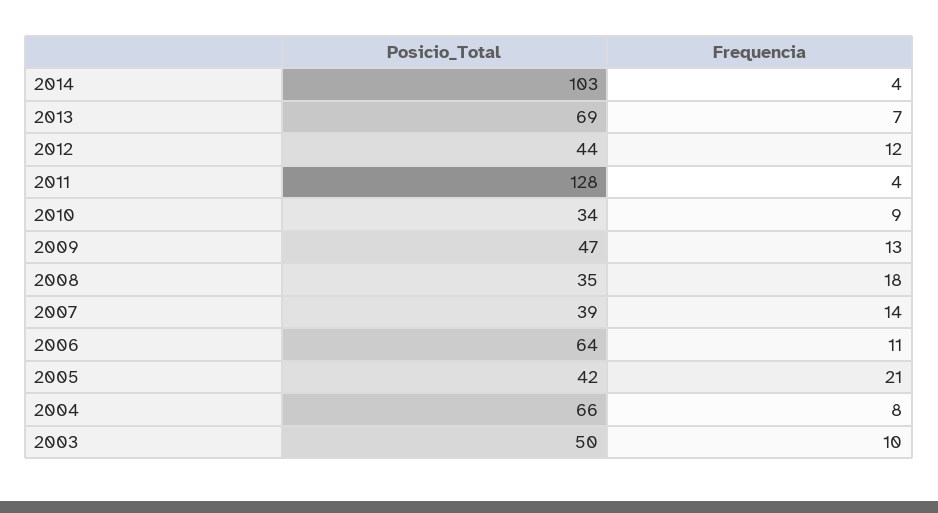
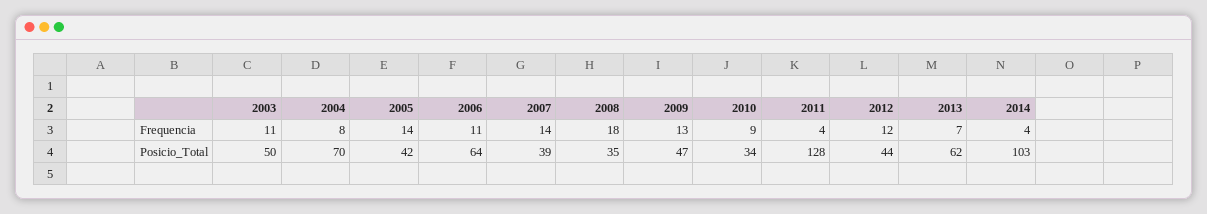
Posicio_Total, 2013: 69 -> 62
Frequencia, 2005: 21 -> 14
Posicio_Total, 2004: 66 -> 70
Frequencia, 2003: 10 -> 11

